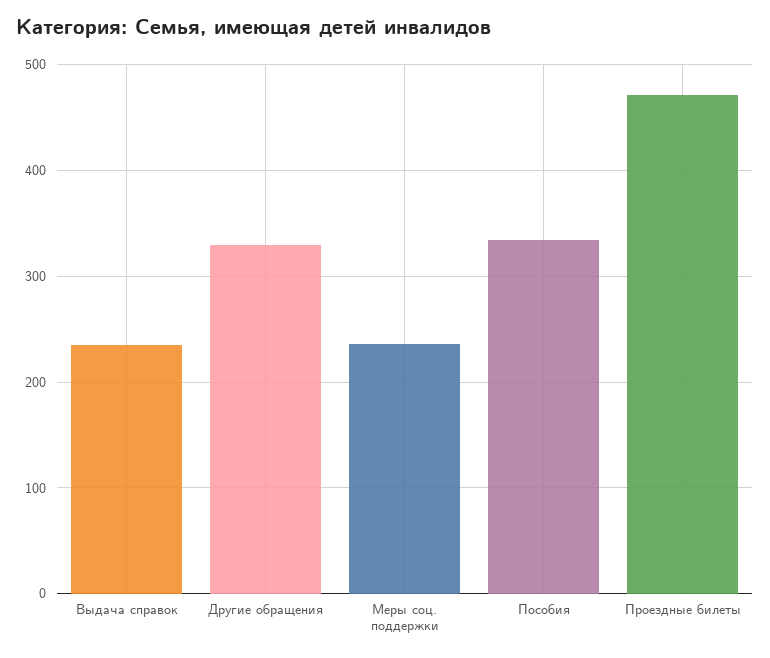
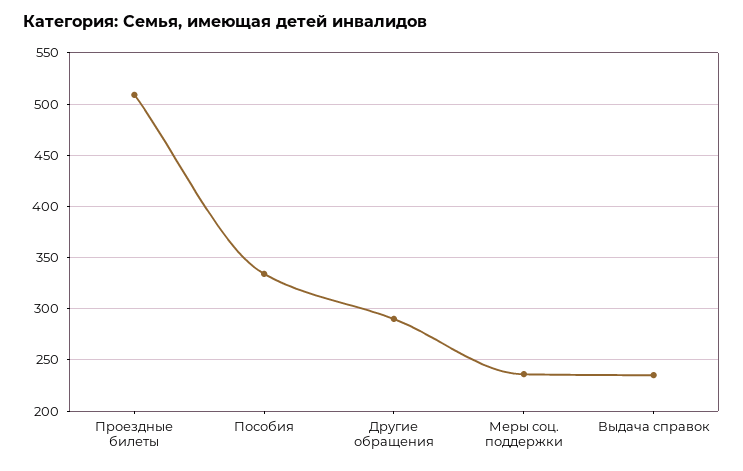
Другие обращения: 330 -> 290
Проездные билеты: 470 -> 510

